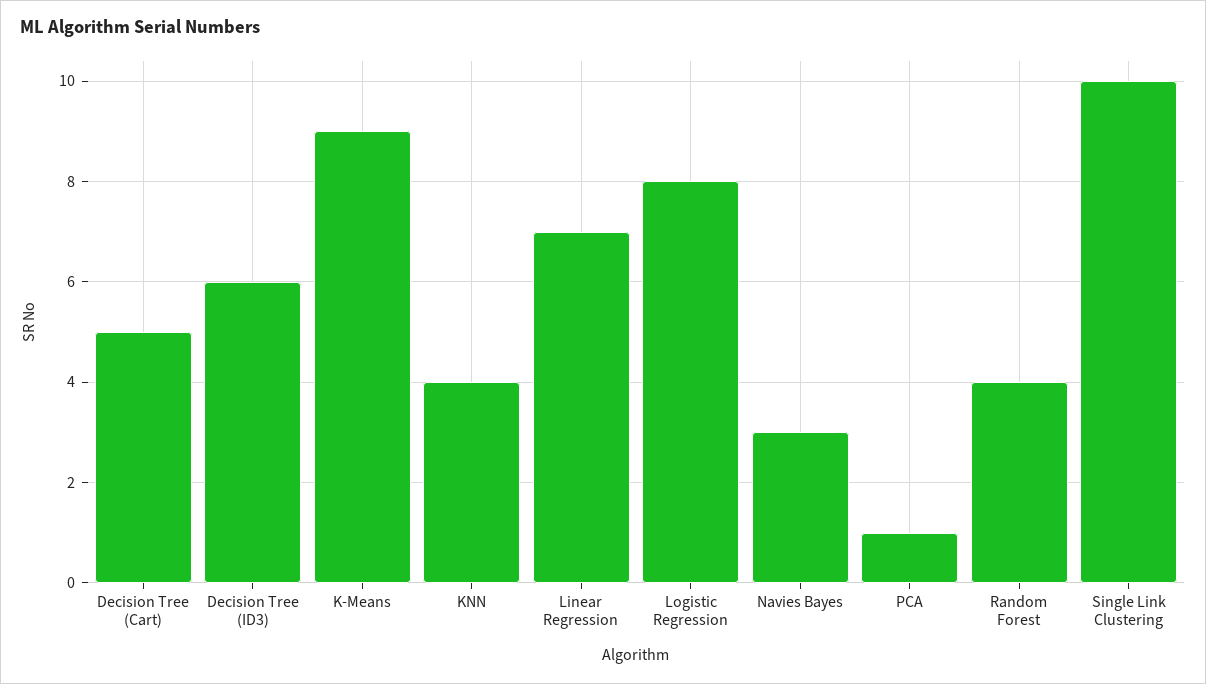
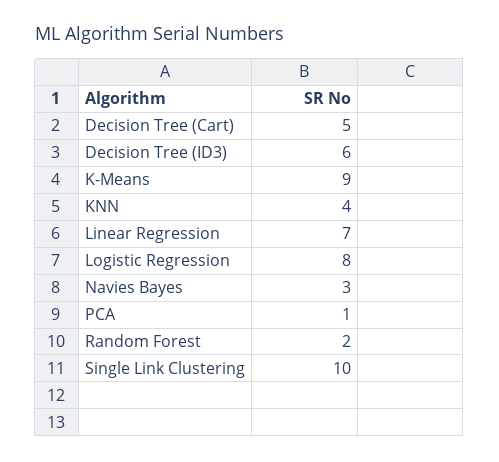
Random Forest: 4 -> 2

